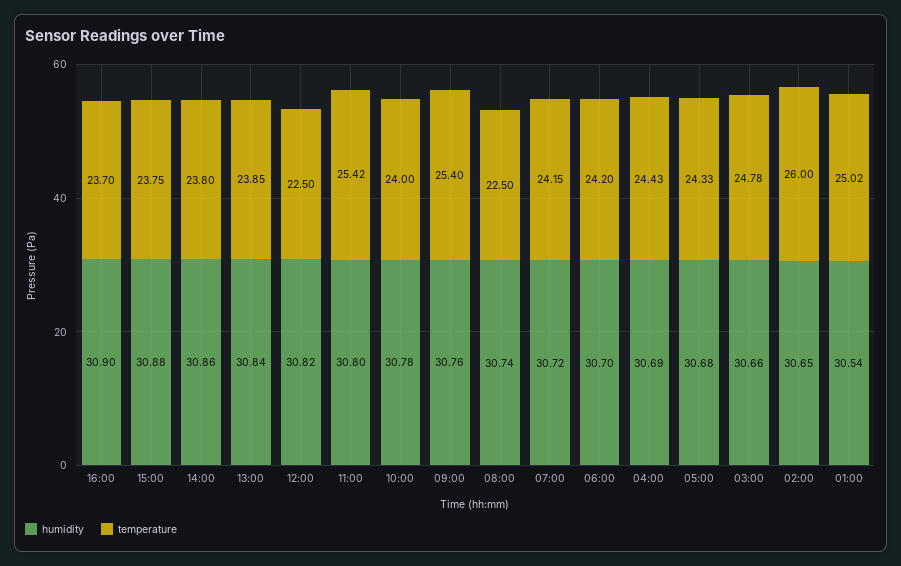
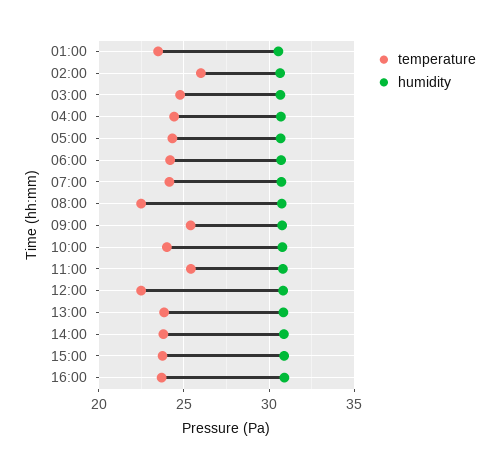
temperature, 01:00: 25.02 -> 23.5

